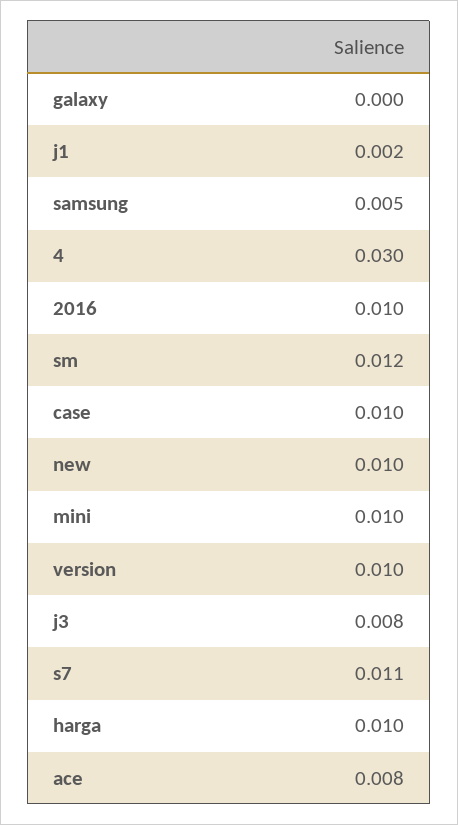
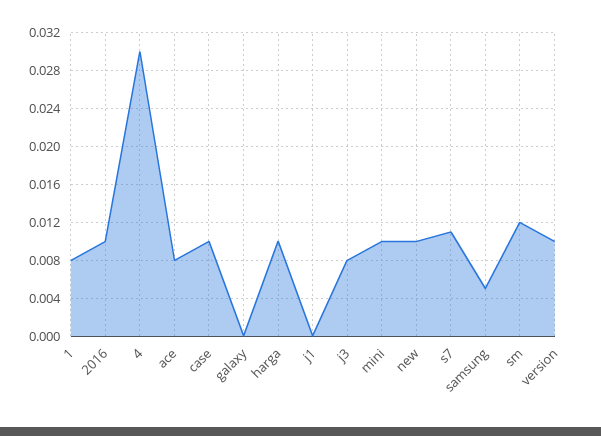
j1: 0.002 -> 0
1: none -> 0.008

